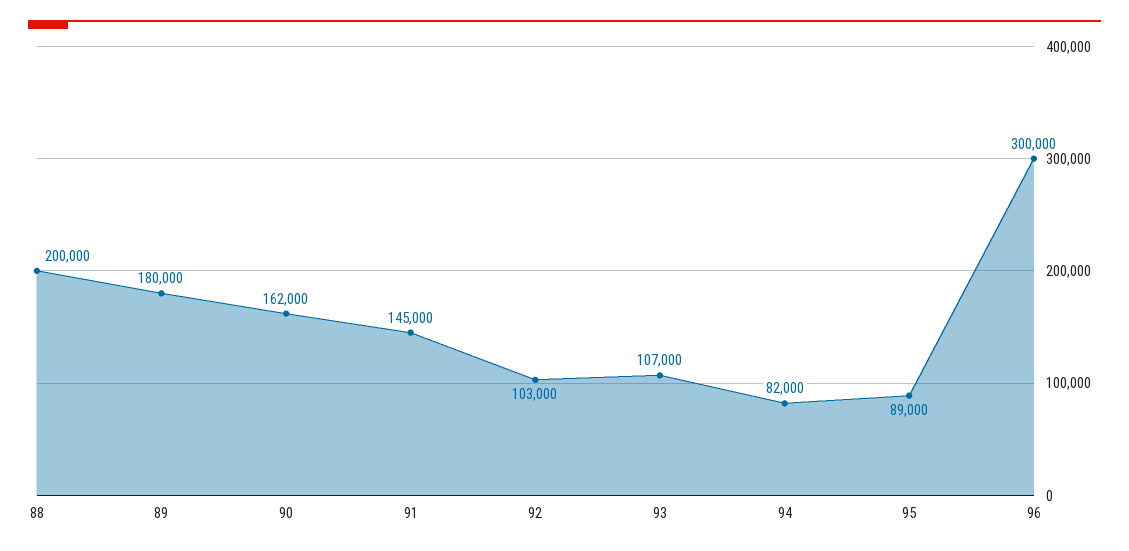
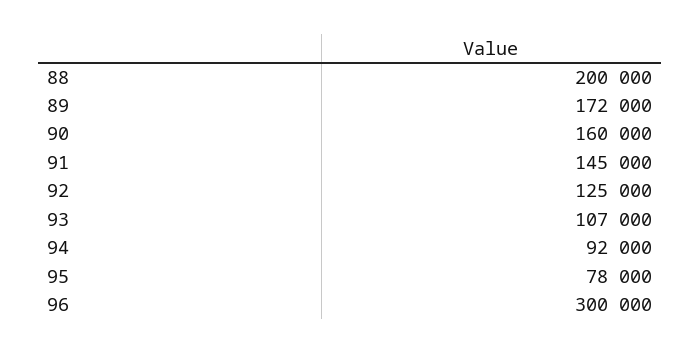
89: 180000 -> 172000
90: 162000 -> 160000
92: 103000 -> 125000
94: 82000 -> 92000
95: 89000 -> 78000

